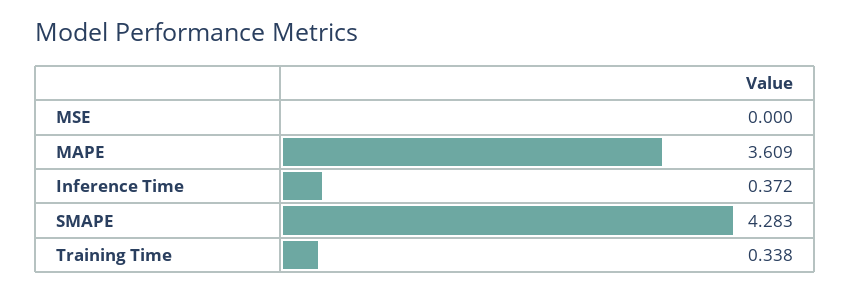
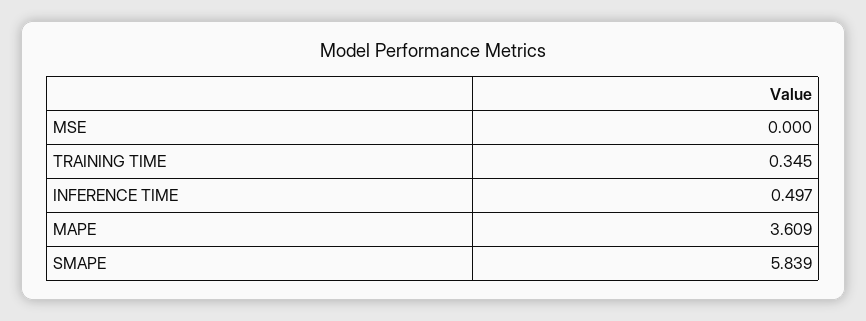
Inference Time: 0.372 -> 0.497
SMAPE: 4.283 -> 5.839
Training Time: 0.338 -> 0.345

